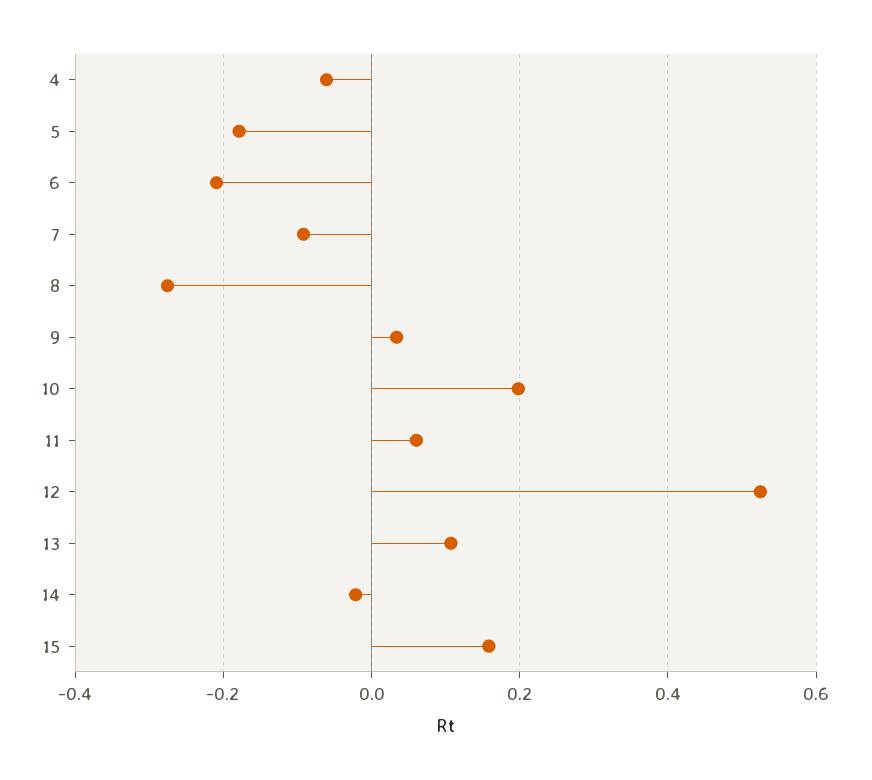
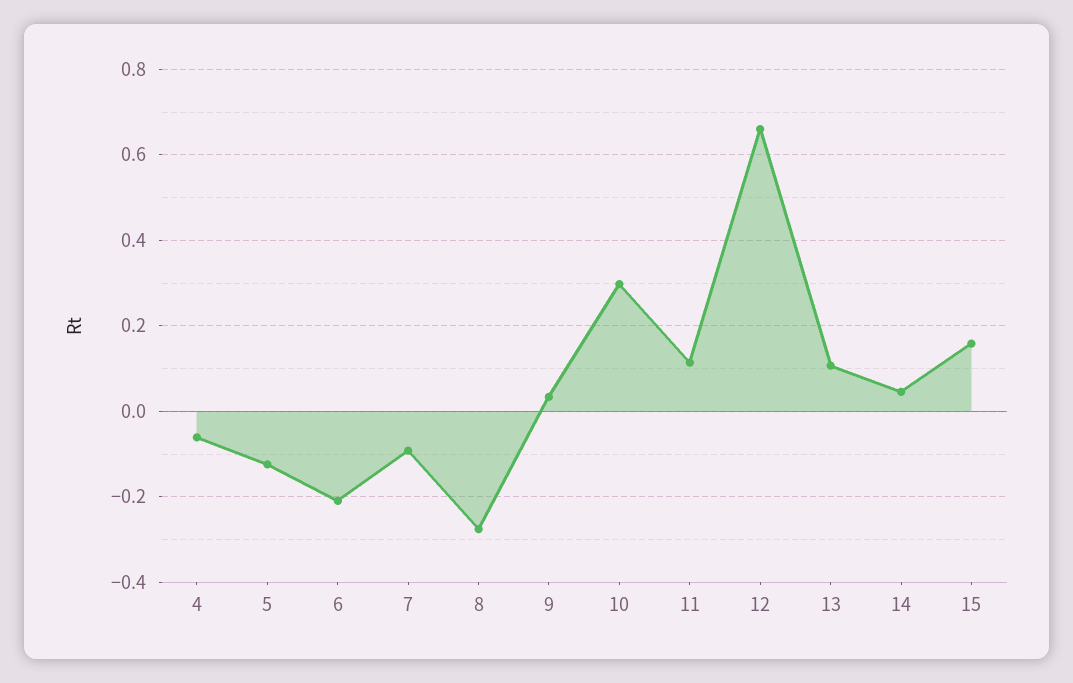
5: -0.18 -> -0.12
10: 0.2 -> 0.3
11: 0.06 -> 0.12
12: 0.52 -> 0.66
14: -0.02 -> 0.04

